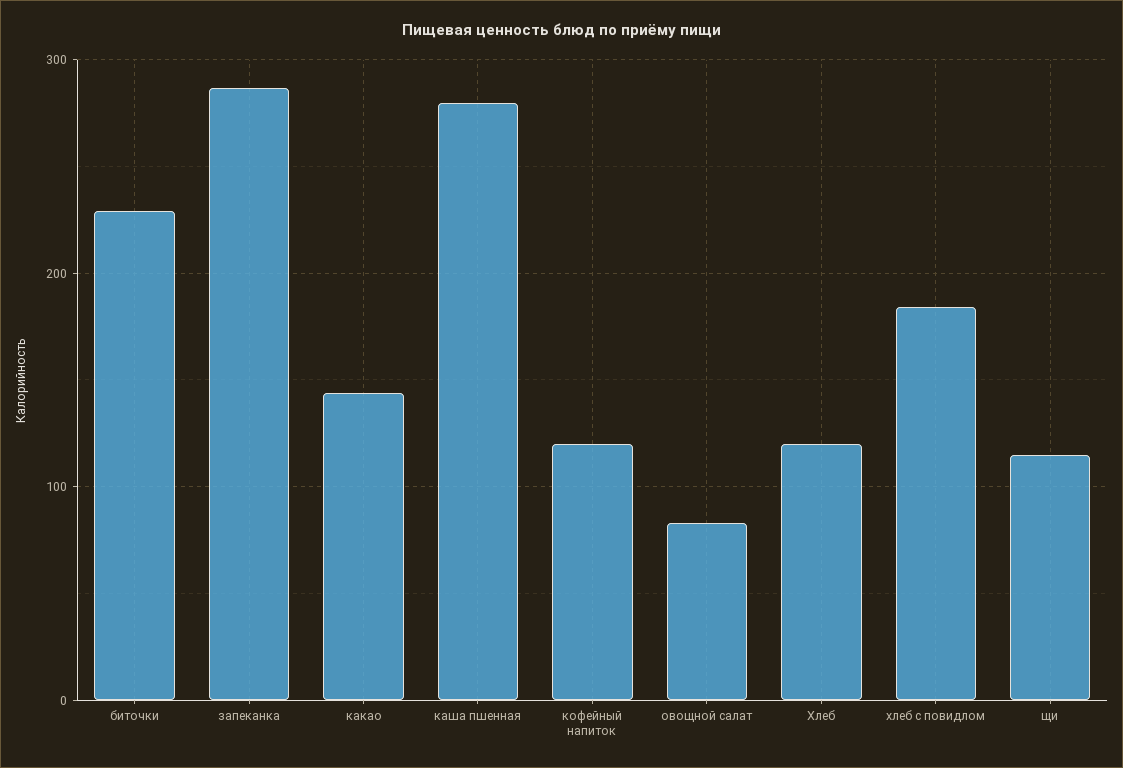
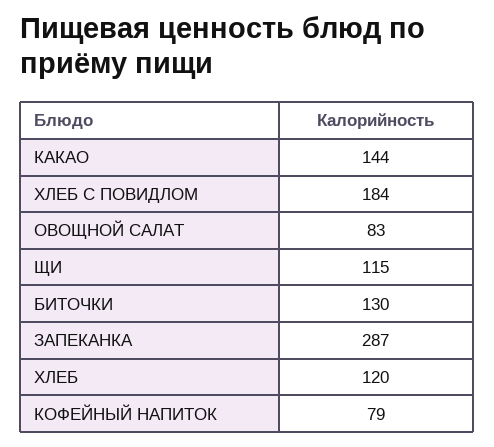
биточки: 230 -> 130
каша пшенная: 280 -> none
кофейный напиток: 120 -> 79

